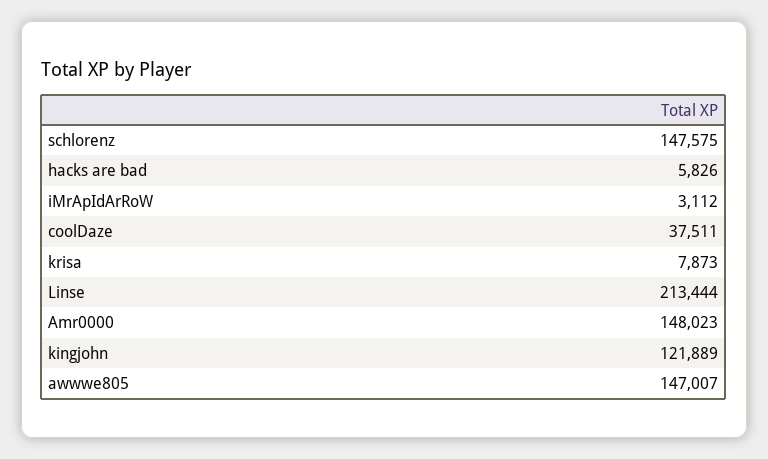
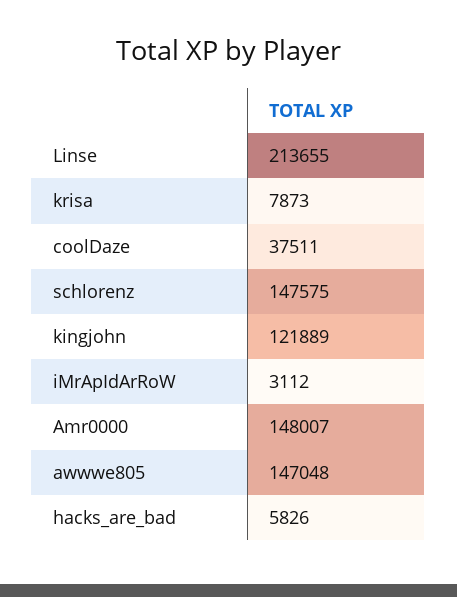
Linse: 213444 -> 213655
Amr0000: 148023 -> 148007
awwwe805: 147007 -> 147048

